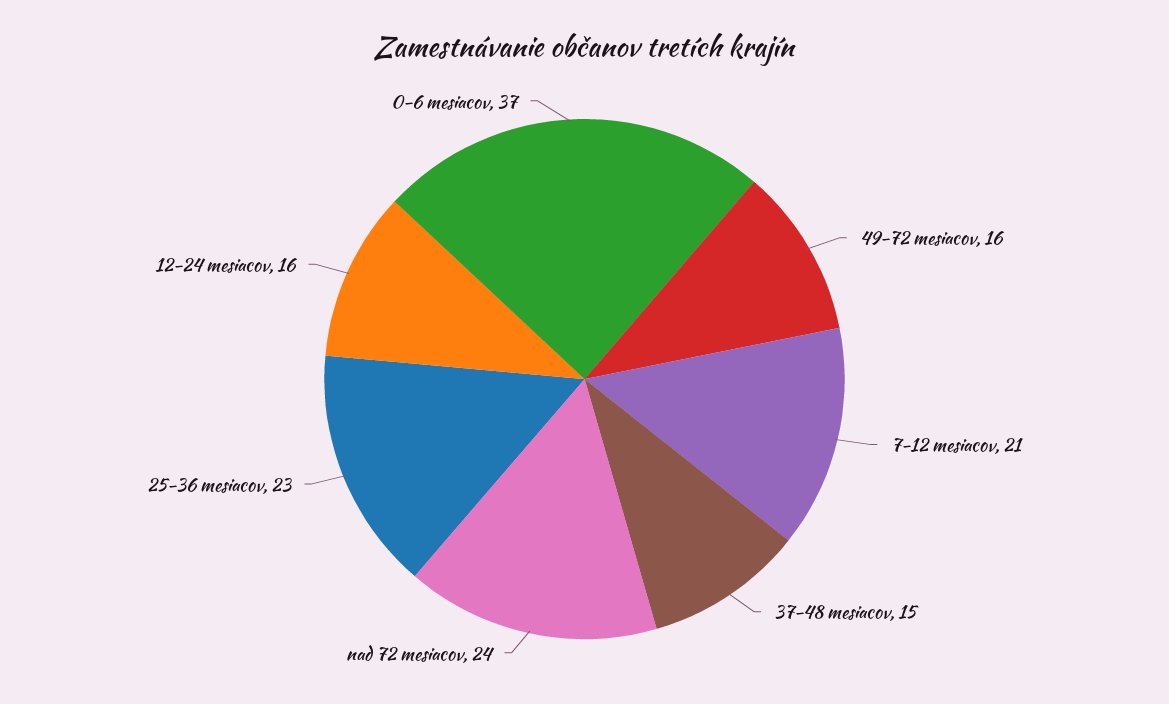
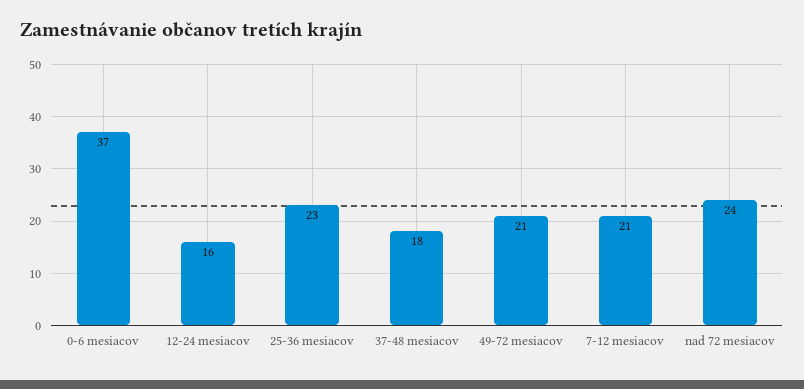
49-72 mesiacov: 16 -> 21
37-48 mesiacov: 15 -> 18

